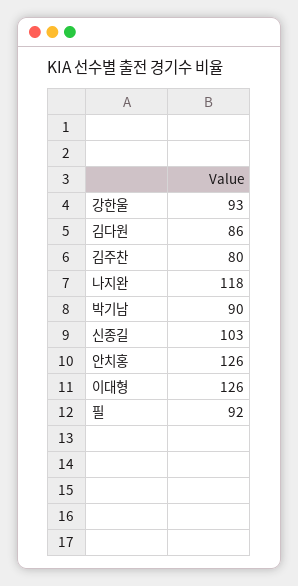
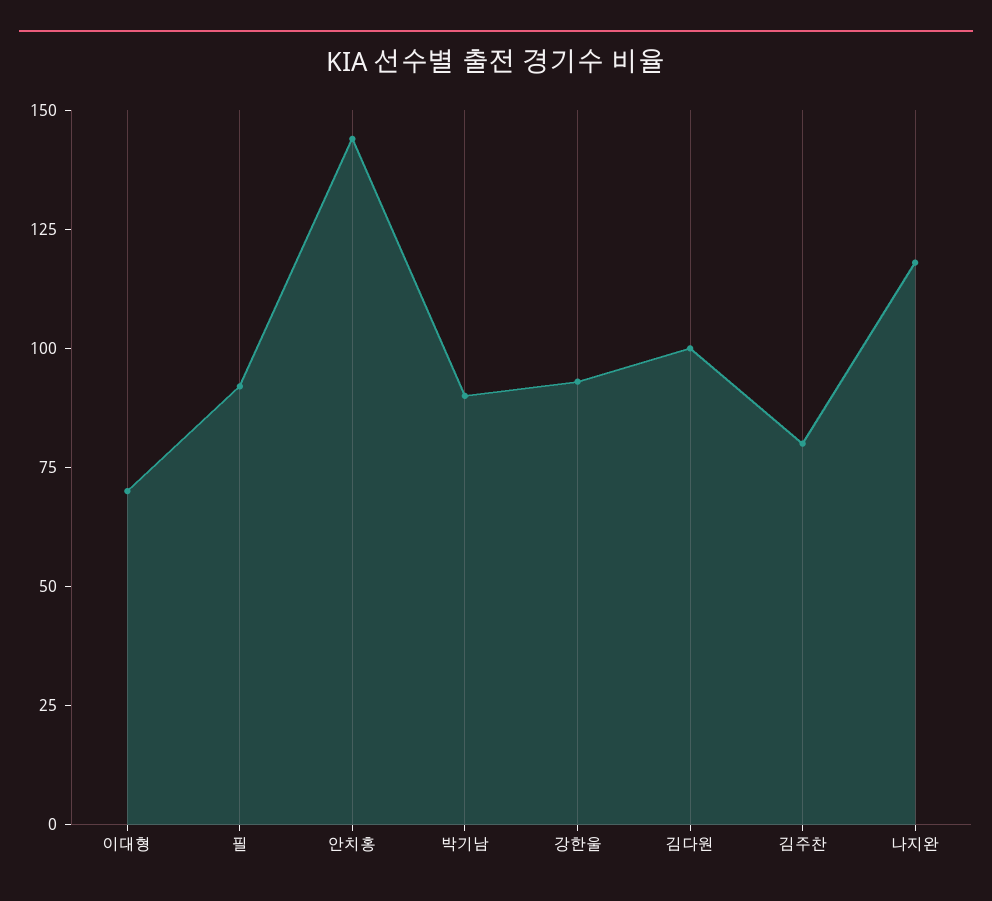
김다원: 86 -> 100
신종길: 103 -> none
안치홍: 126 -> 145
이대형: 126 -> 70

